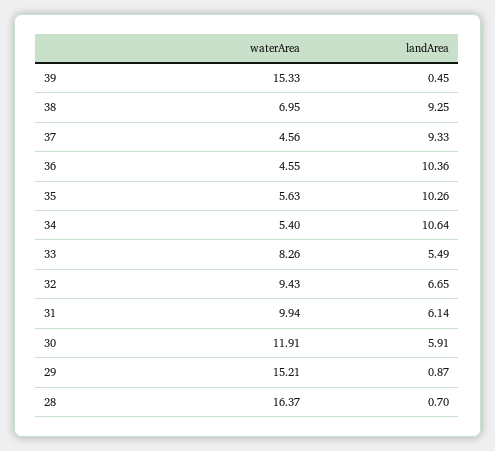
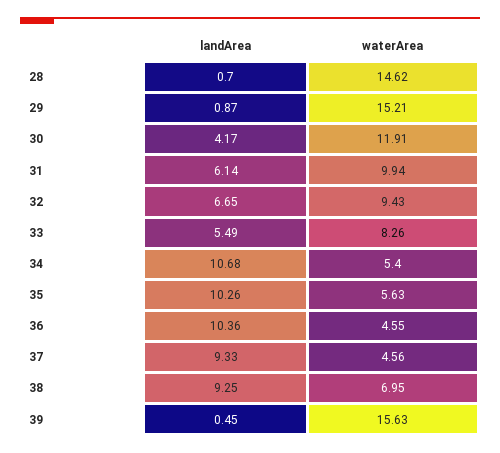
waterArea, 39: 15.33 -> 15.63
landArea, 34: 10.64 -> 10.68
landArea, 30: 5.91 -> 4.17
waterArea, 28: 16.37 -> 14.62

